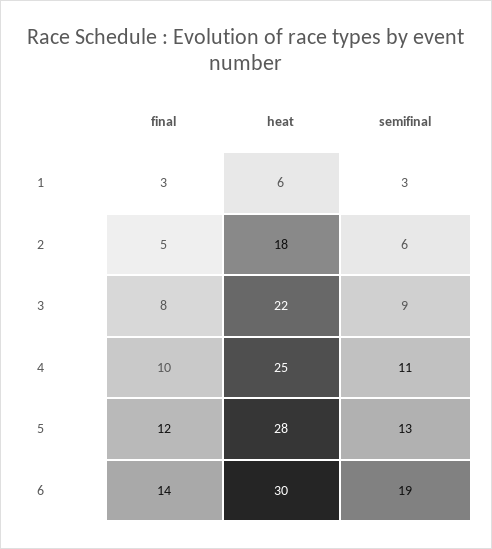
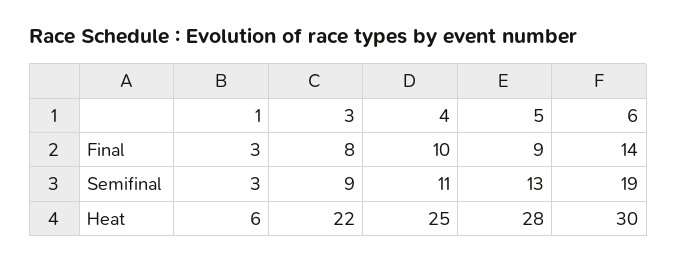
final, 2: 5 -> none
heat, 2: 18 -> none
semifinal, 2: 6 -> none
final, 5: 12 -> 9

